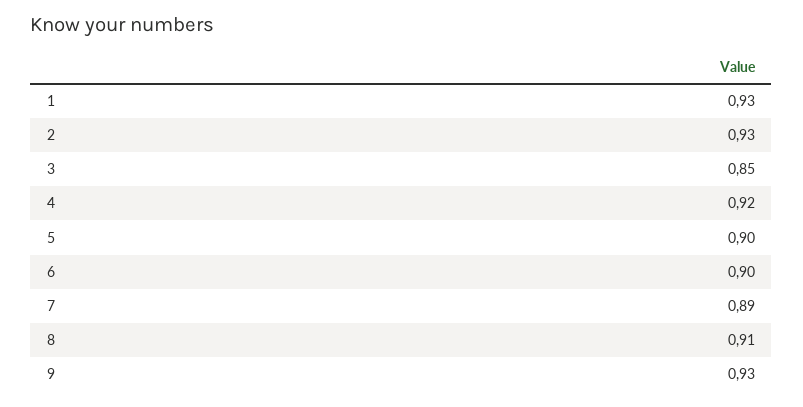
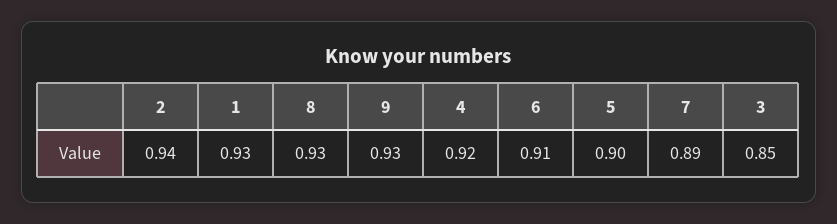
2: 0.93 -> 0.94
6: 0.9 -> 0.91
8: 0.91 -> 0.93

